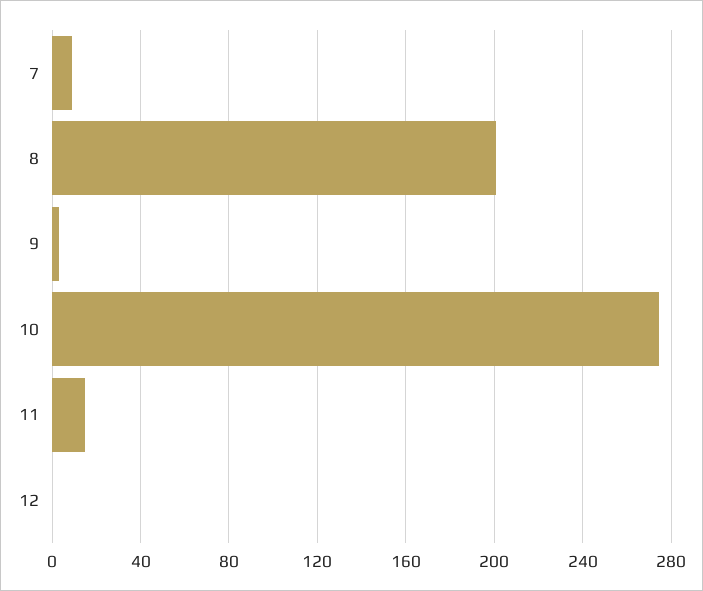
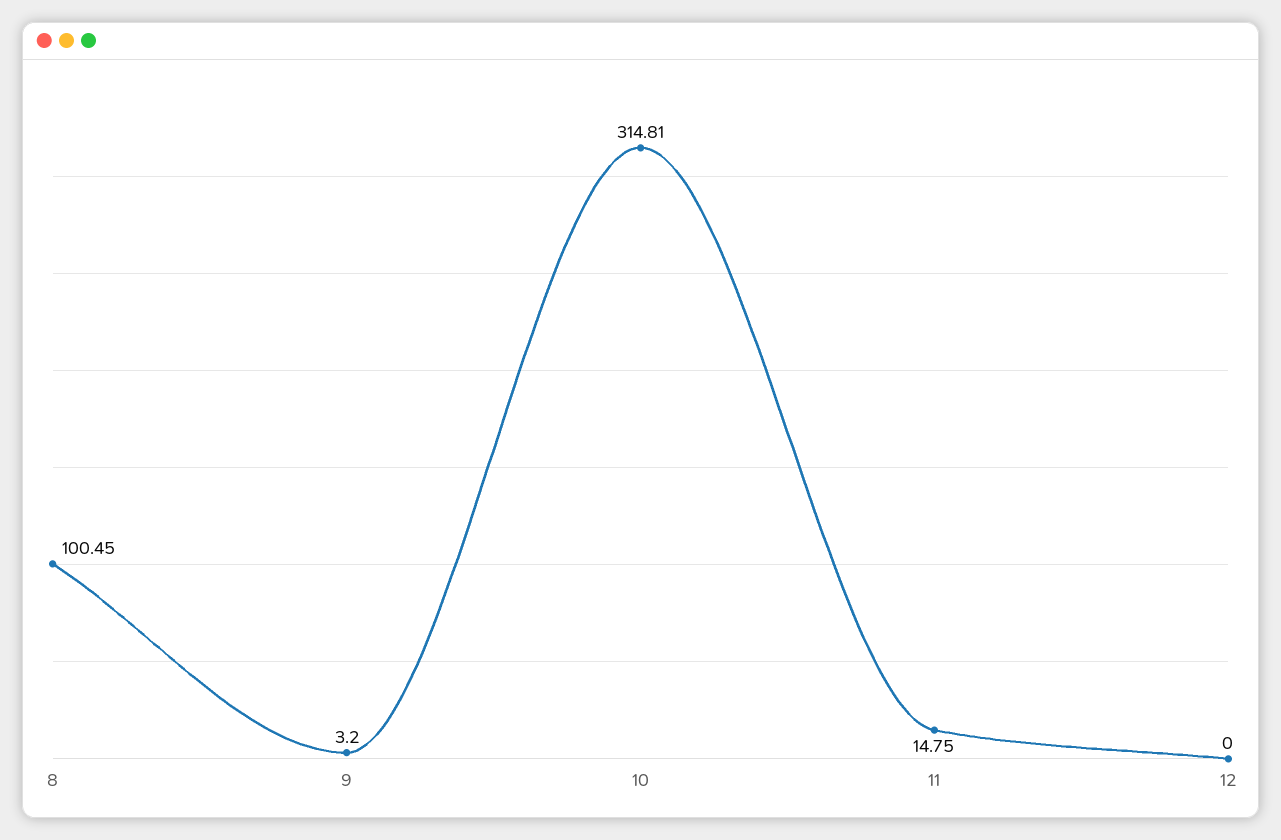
7: 10 -> none
8: 200 -> 100.45
10: 275 -> 314.81

